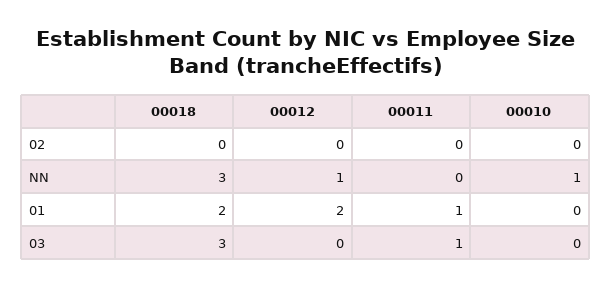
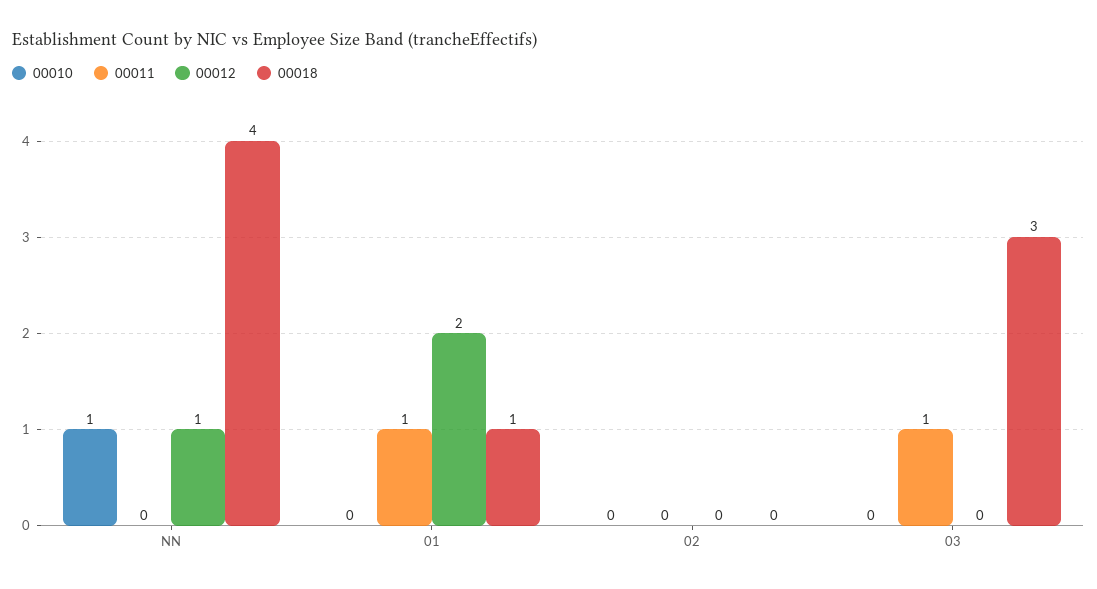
00018, NN: 3 -> 4
00018, 01: 2 -> 1

